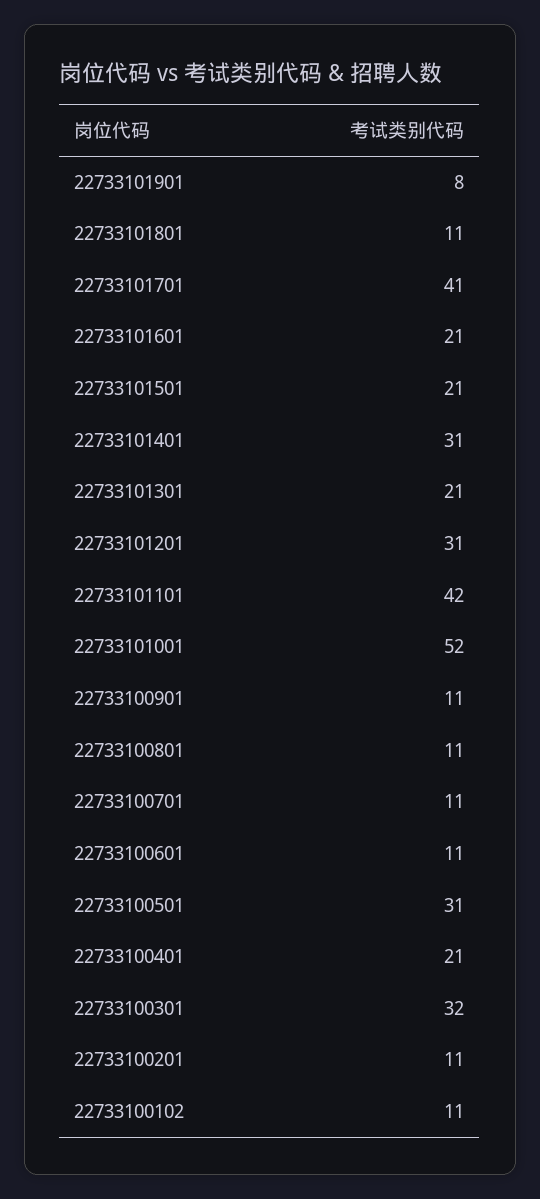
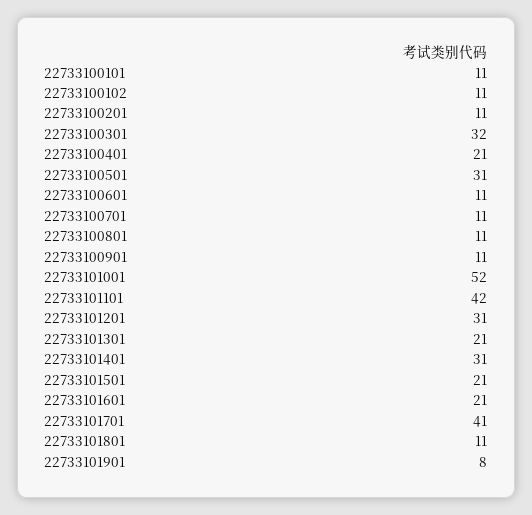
22733100101: none -> 11

